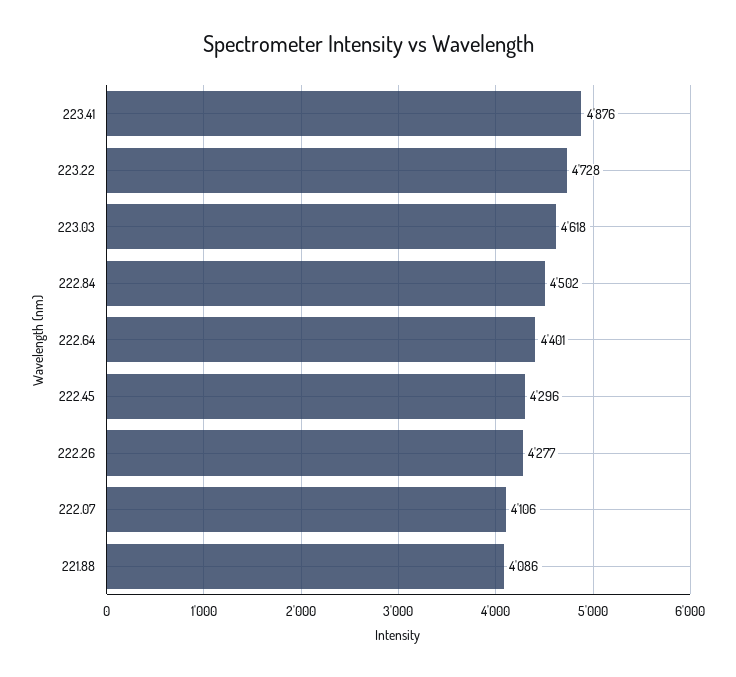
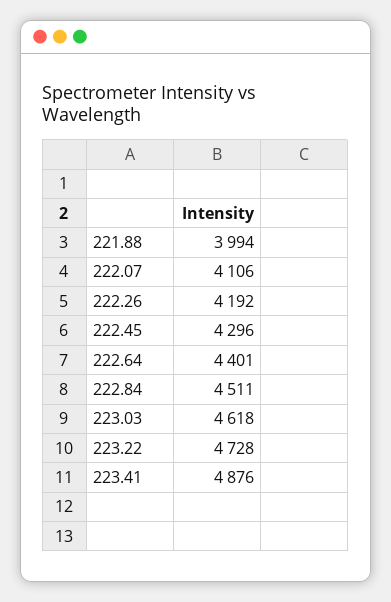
222.84: 4502 -> 4511
222.26: 4277 -> 4192
221.88: 4086 -> 3994

